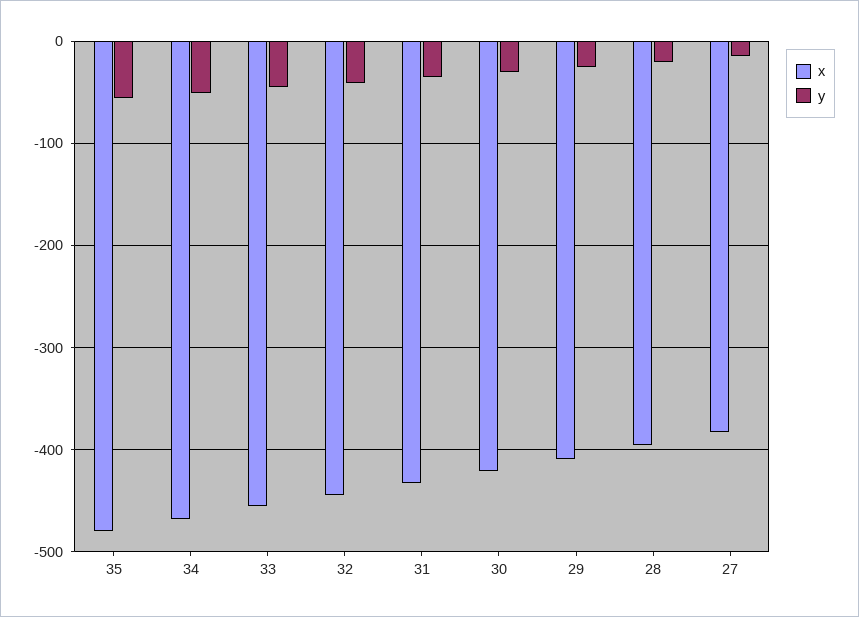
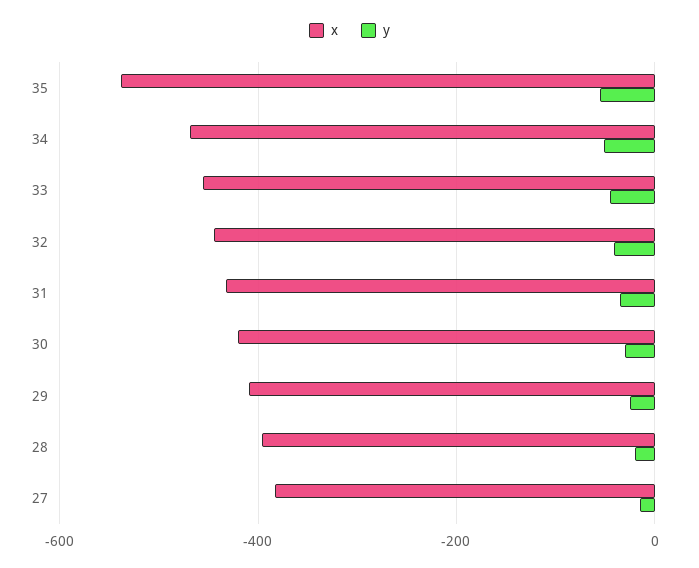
x, 35: -480 -> -540

